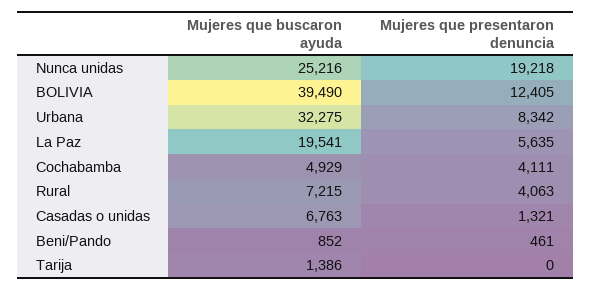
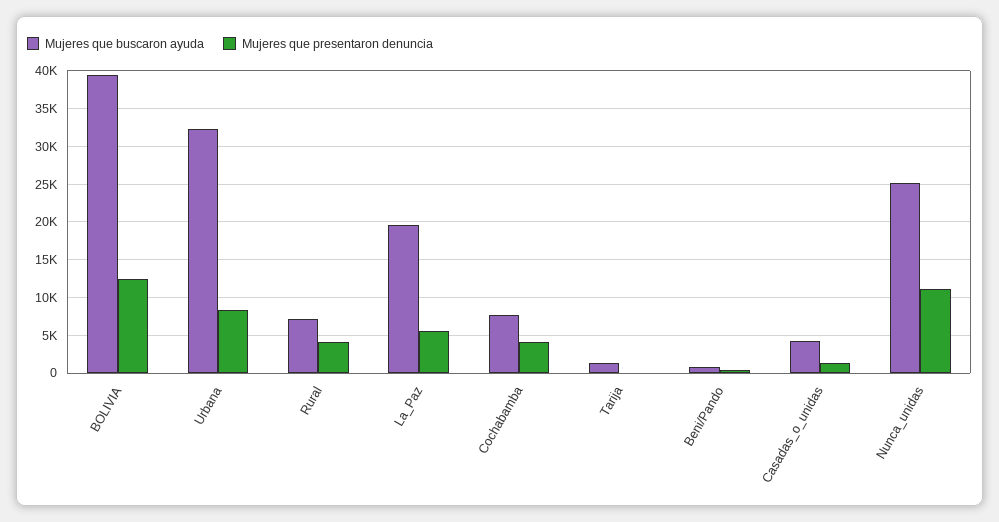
Mujeres que presentaron denuncia, Nunca unidas: 19218 -> 11000
Mujeres que buscaron ayuda, Cochabamba: 4929 -> 8000
Mujeres que buscaron ayuda, Casadas o unidas: 6763 -> 4000

